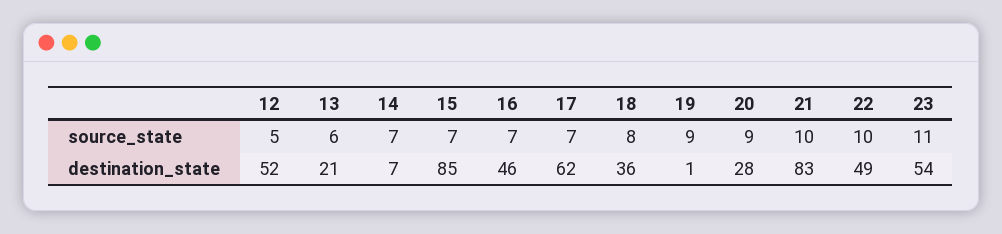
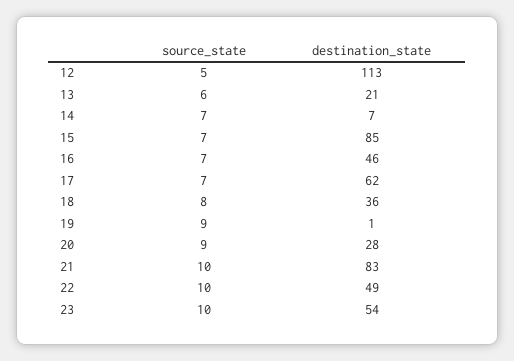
23, source_state: 11 -> 10
12, destination_state: 52 -> 113

